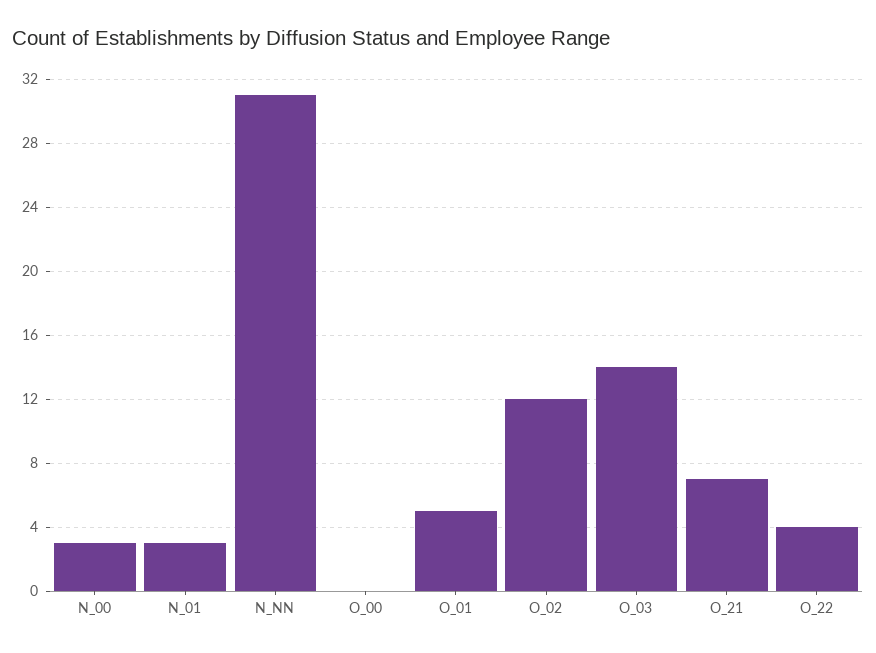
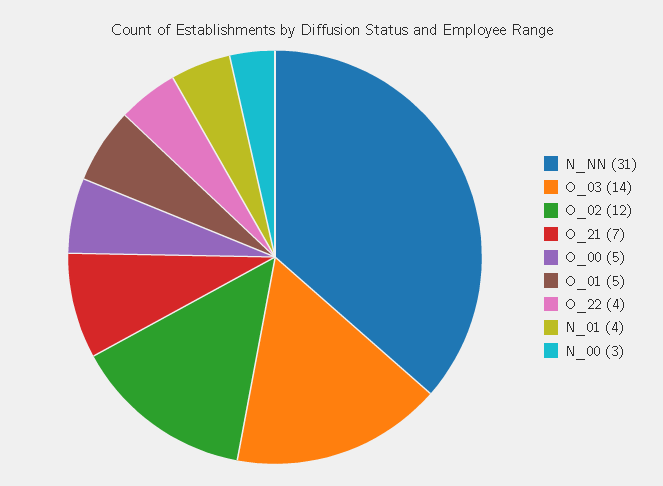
N_01: 3 -> 4
O_00: 0 -> 5

